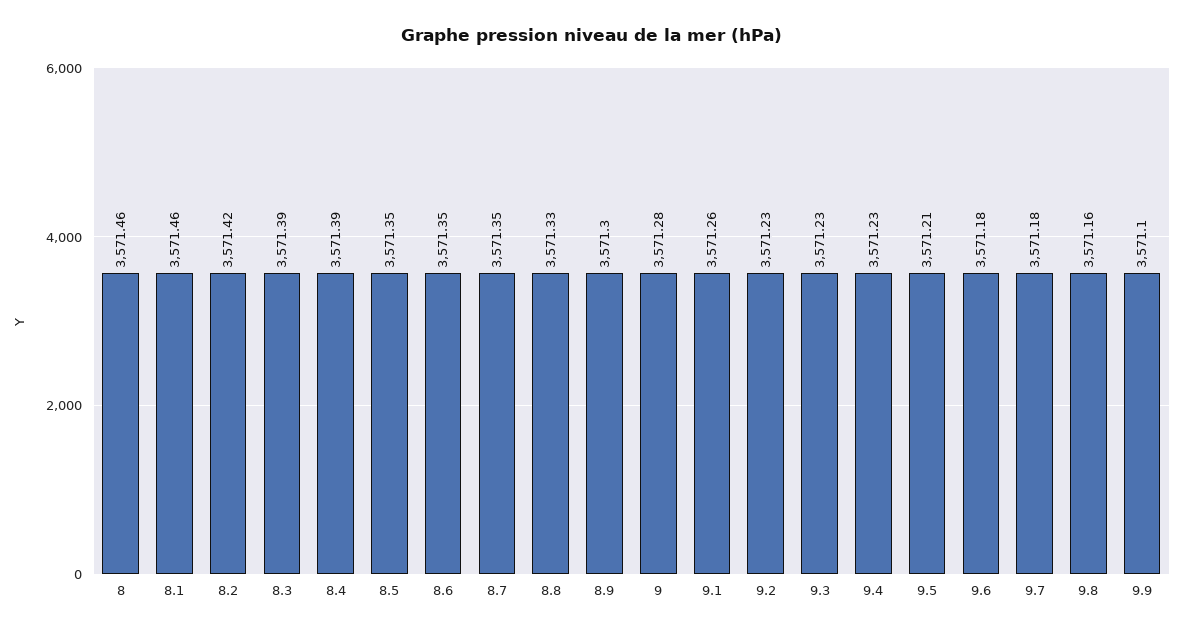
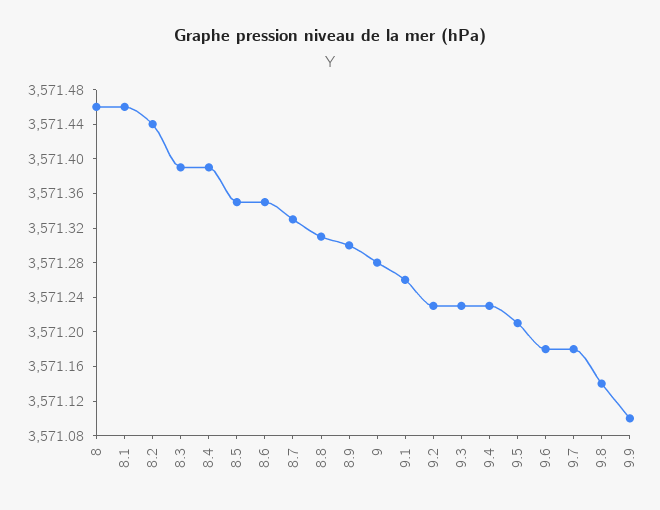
8.2: 3571.42 -> 3571.44
8.7: 3571.35 -> 3571.33
8.8: 3571.33 -> 3571.31
9.8: 3571.16 -> 3571.14

